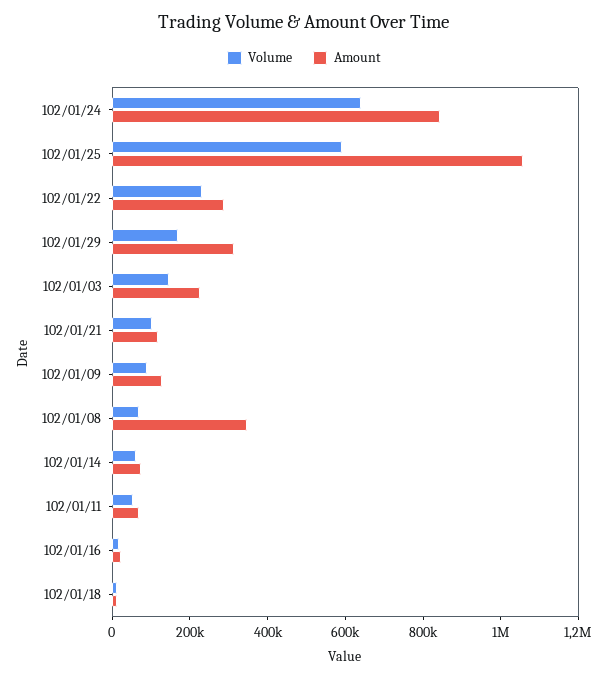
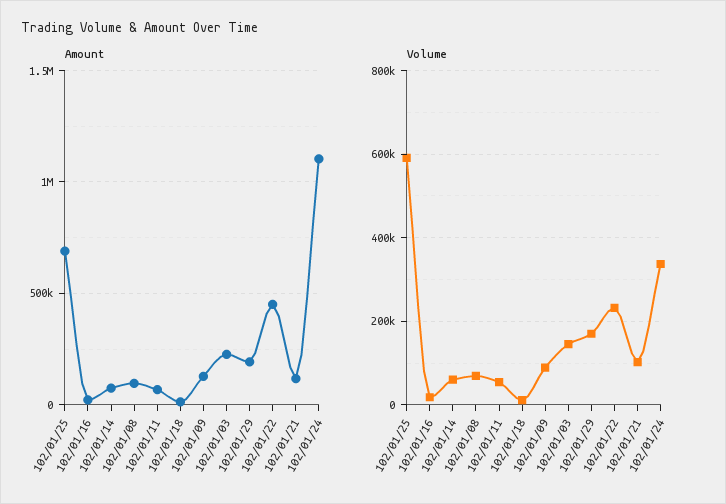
Volume, 102/01/24: 650000 -> 340000
Amount, 102/01/24: 850000 -> 1100000
Amount, 102/01/25: 1050000 -> 700000
Amount, 102/01/22: 300000 -> 450000
Amount, 102/01/29: 300000 -> 200000
Amount, 102/01/08: 350000 -> 100000

